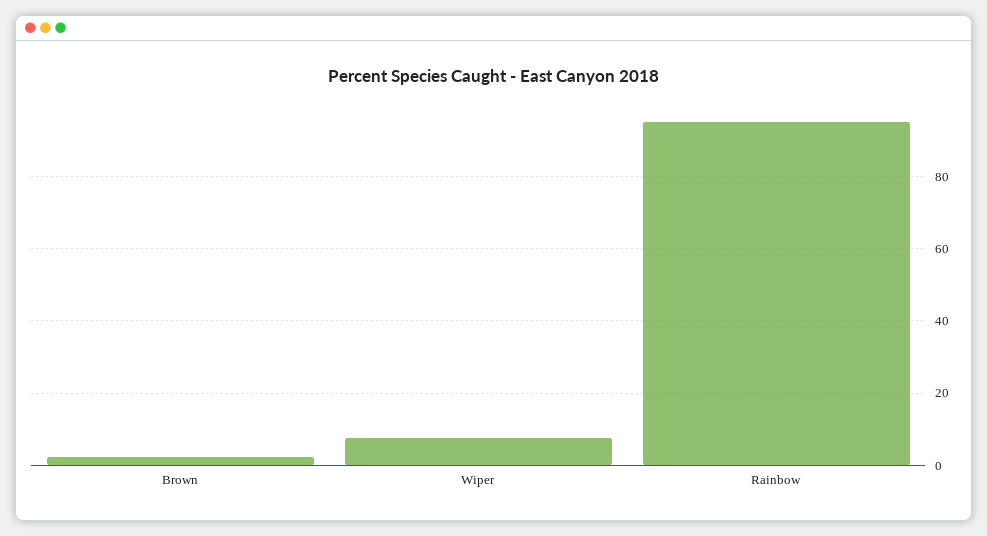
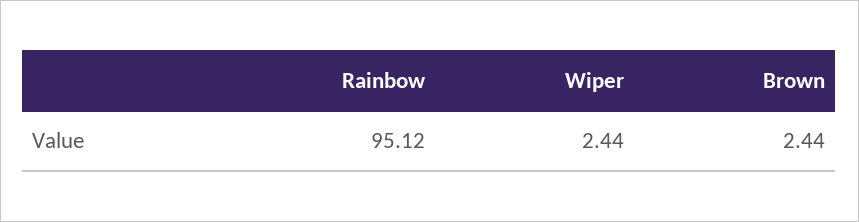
Wiper: 8 -> 2.44

